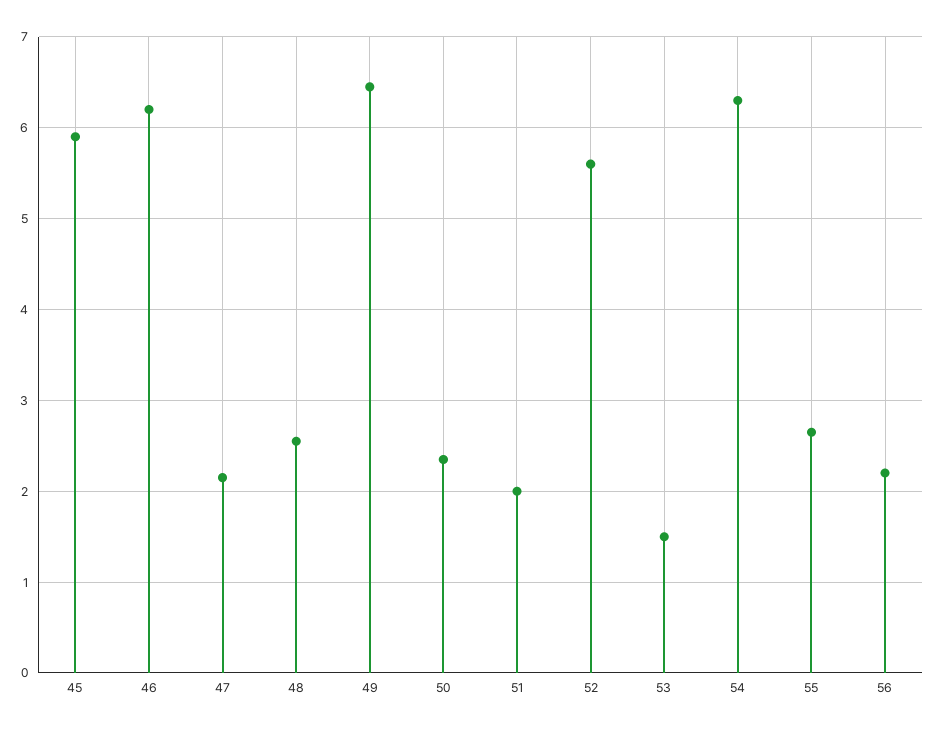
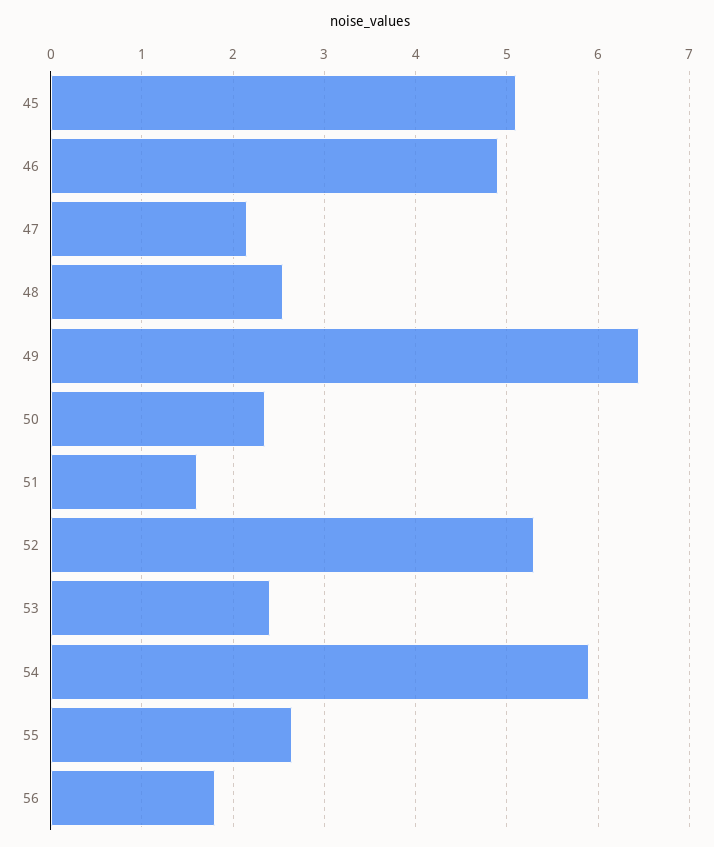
45: 5.9 -> 5.1
46: 6.2 -> 4.9
51: 2 -> 1.6
52: 5.6 -> 5.3
53: 1.5 -> 2.4
54: 6.3 -> 5.9
56: 2.2 -> 1.8

